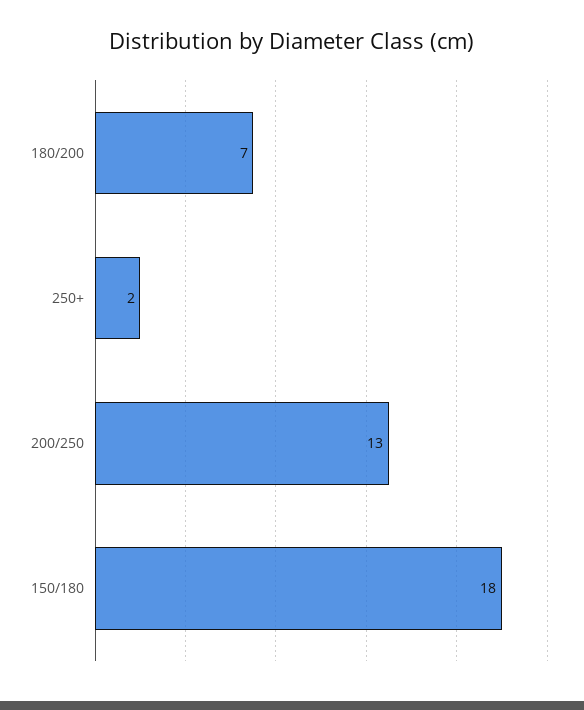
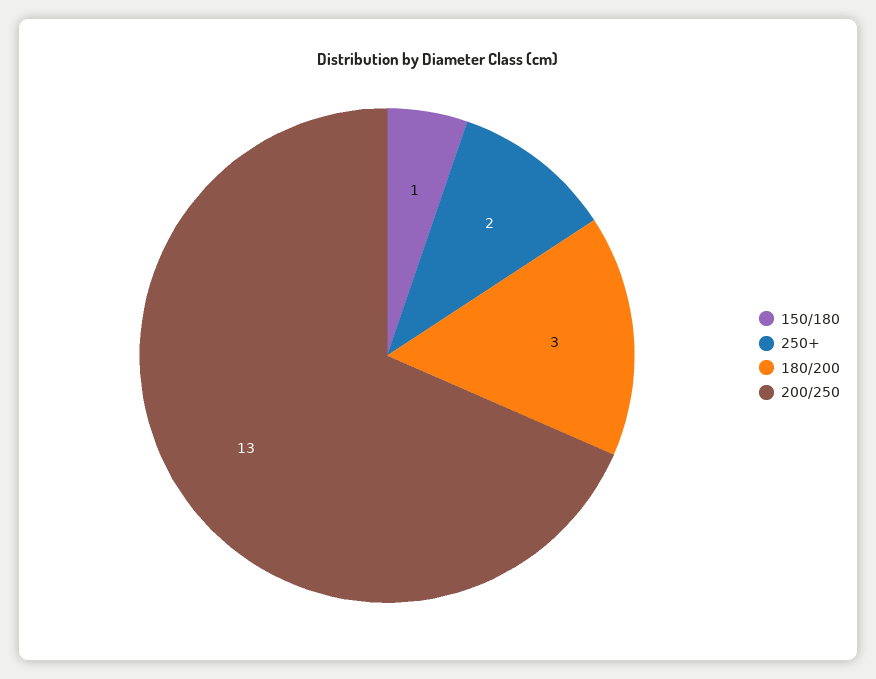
180/200: 7 -> 3
150/180: 18 -> 1

